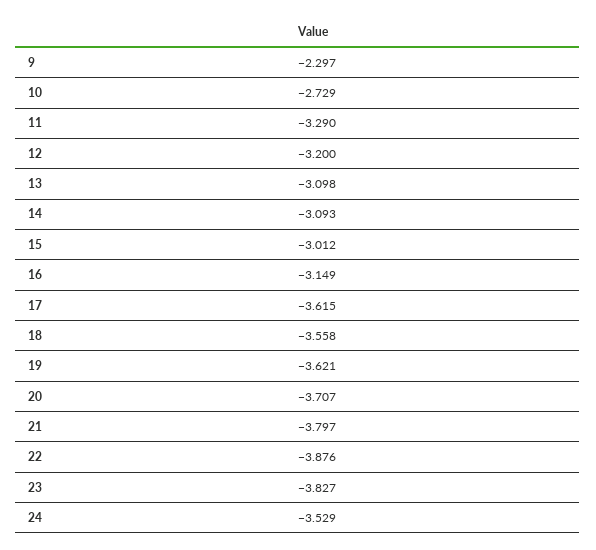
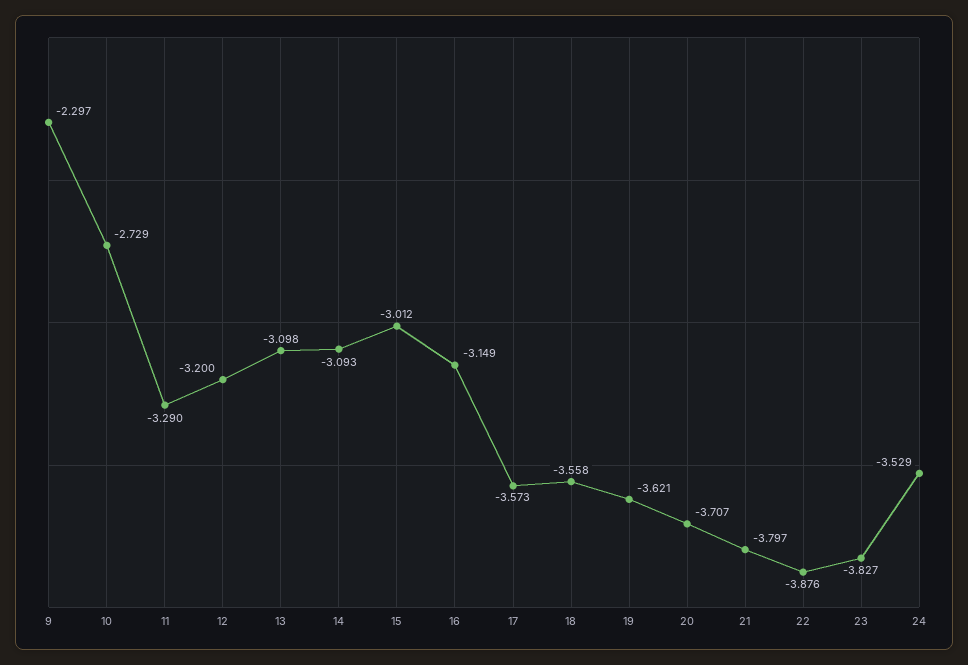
17: -3.615 -> -3.573

